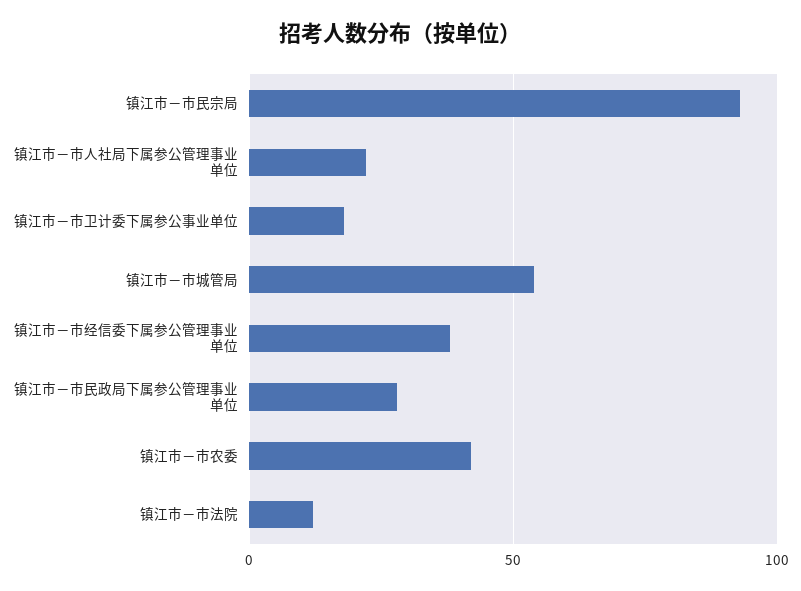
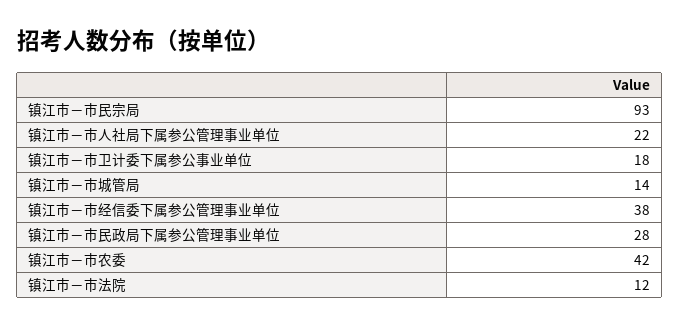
镇江市－市城管局: 55 -> 14

